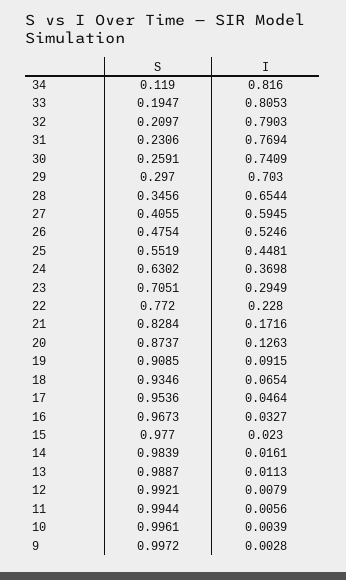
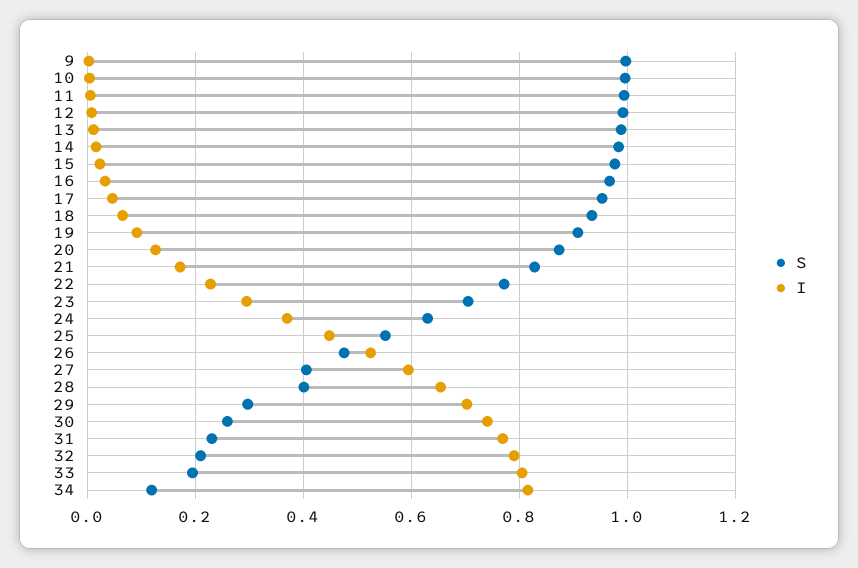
S, 28: 0.3456 -> 0.4

